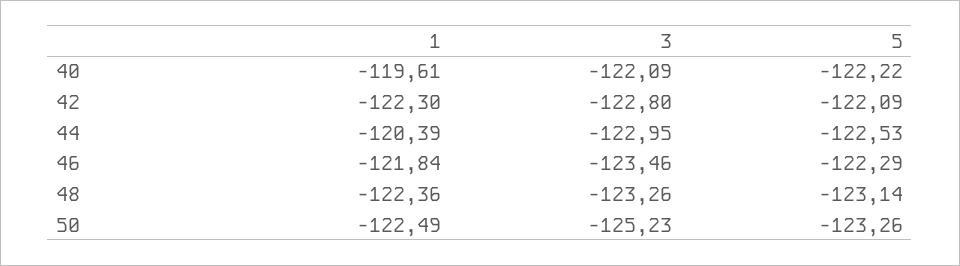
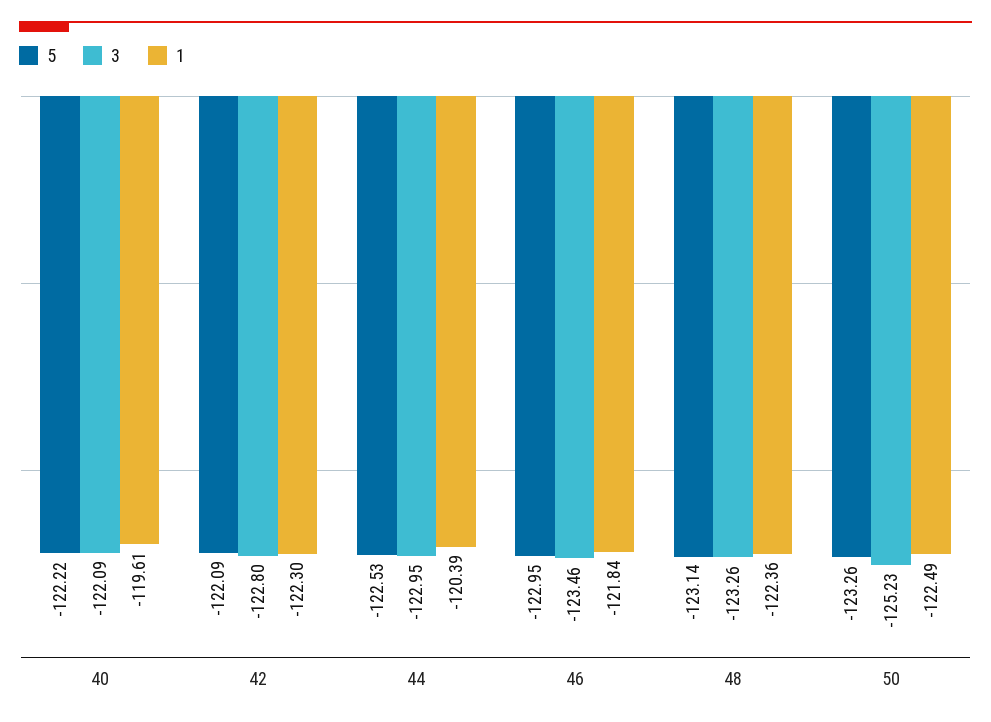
5, 46: -122.29 -> -122.95

